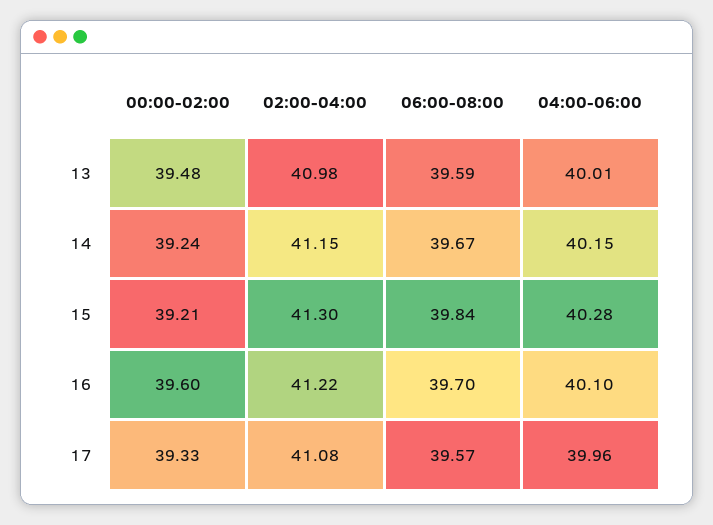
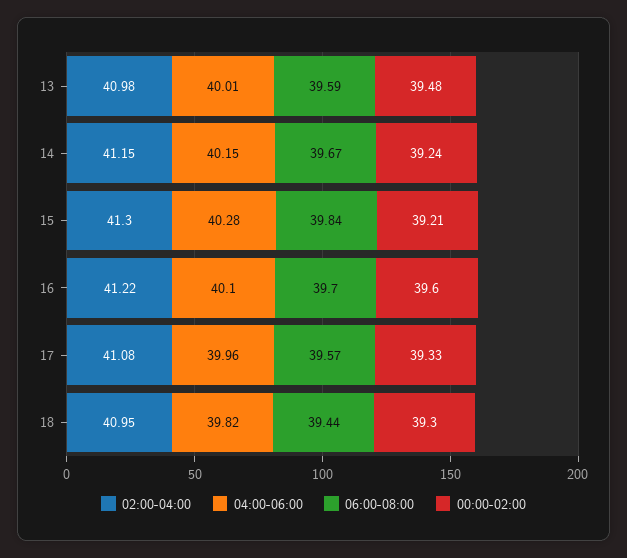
02:00-04:00, 18: none -> 40.95
04:00-06:00, 18: none -> 39.82
06:00-08:00, 18: none -> 39.44
00:00-02:00, 18: none -> 39.3

